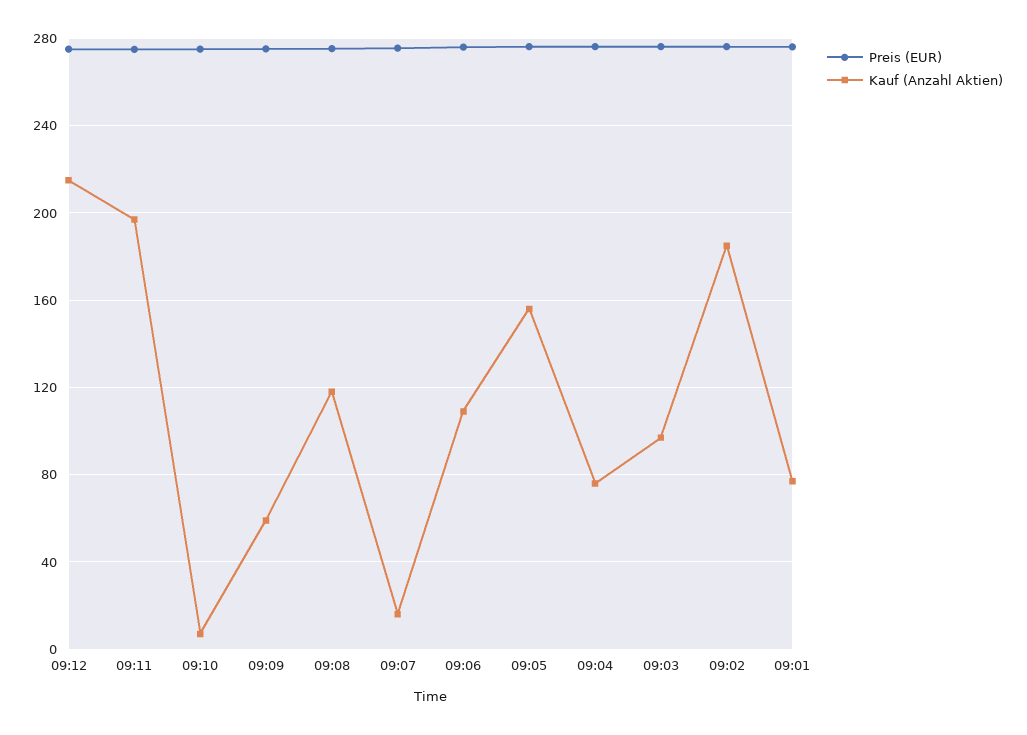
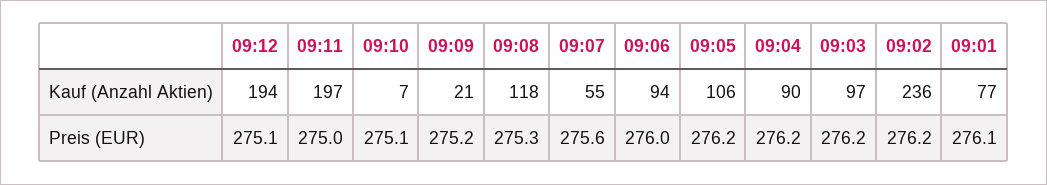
Kauf (Anzahl Aktien), 09:12: 215 -> 194
Kauf (Anzahl Aktien), 09:09: 60 -> 21
Kauf (Anzahl Aktien), 09:07: 15 -> 55
Kauf (Anzahl Aktien), 09:06: 110 -> 94
Kauf (Anzahl Aktien), 09:05: 155 -> 106
Kauf (Anzahl Aktien), 09:04: 75 -> 90
Kauf (Anzahl Aktien), 09:02: 185 -> 236

